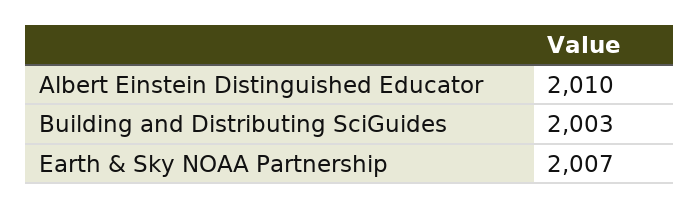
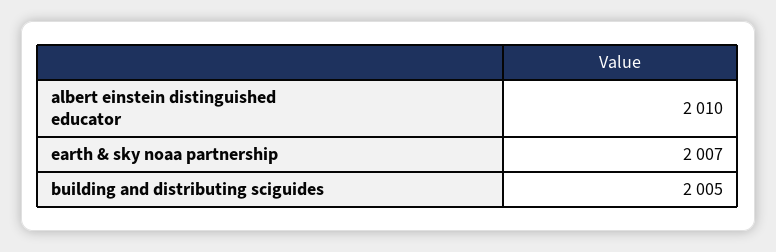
Building and Distributing SciGuides: 2003 -> 2005

